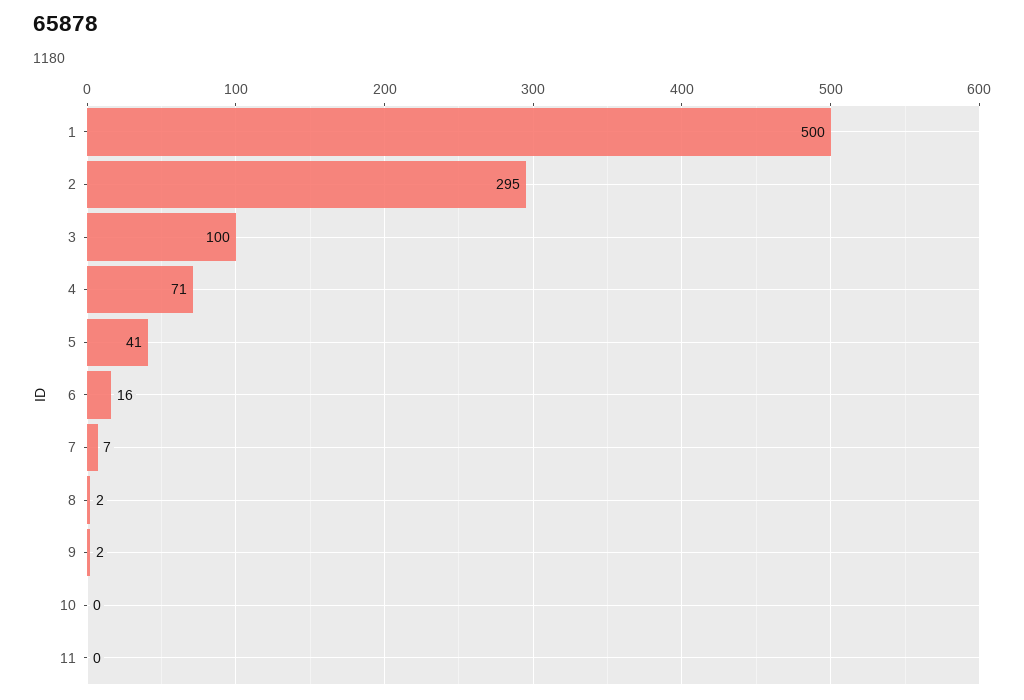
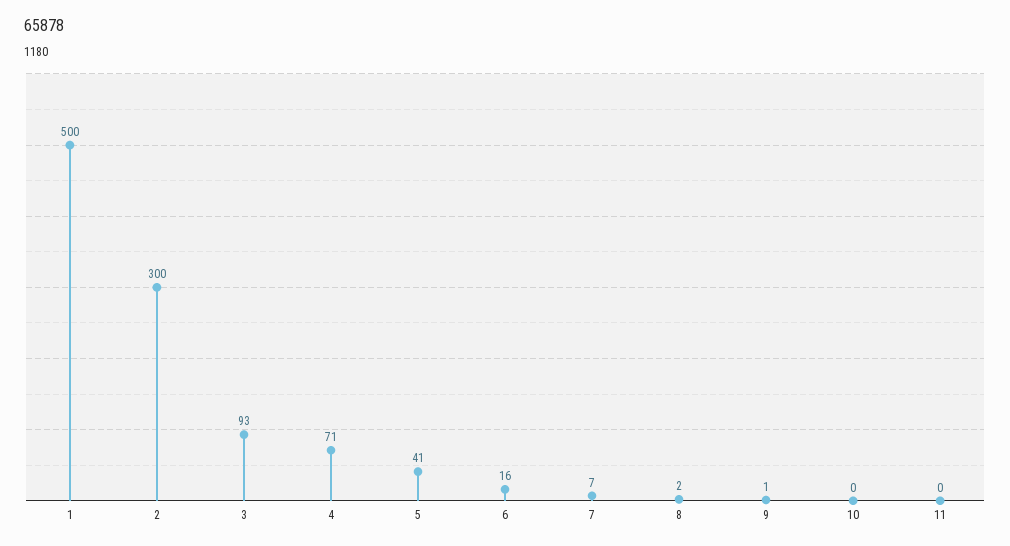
2: 295 -> 300
3: 100 -> 93
9: 2 -> 1

